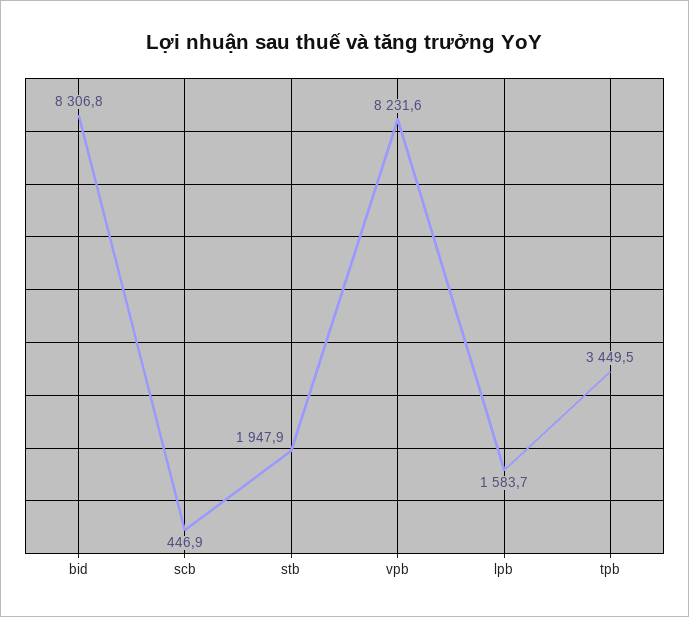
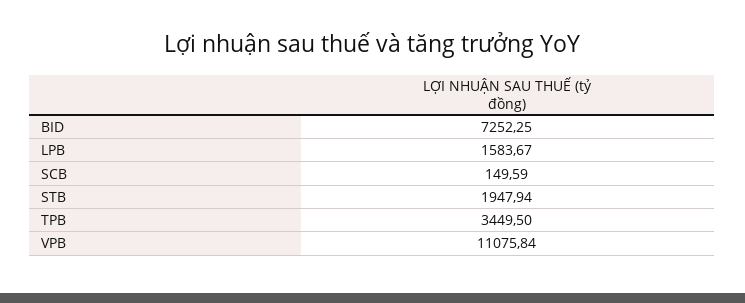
bid: 8306.8 -> 7252.25
scb: 446.9 -> 149.59
vpb: 8231.6 -> 11075.84

